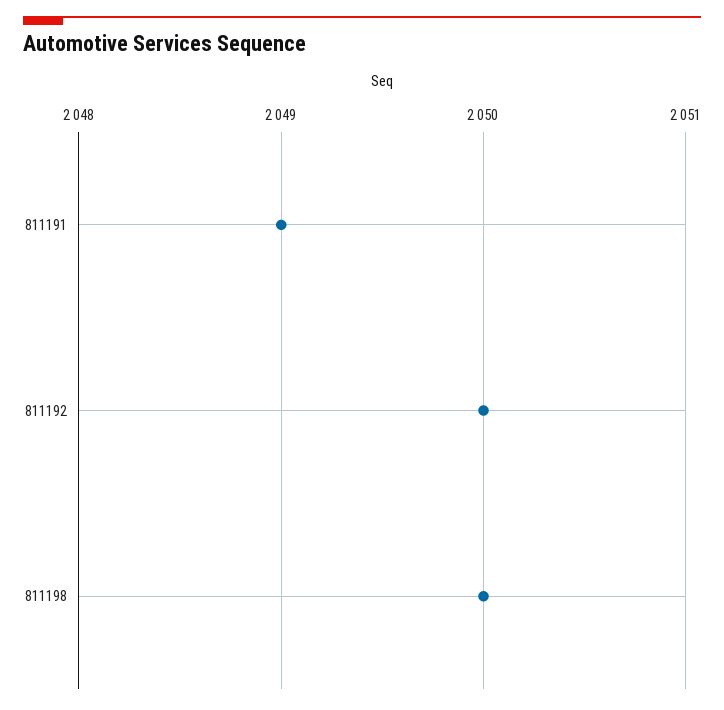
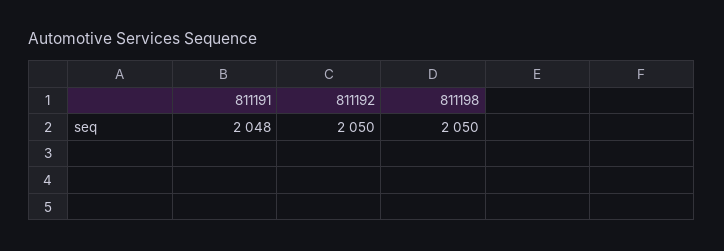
811191: 2049 -> 2048

